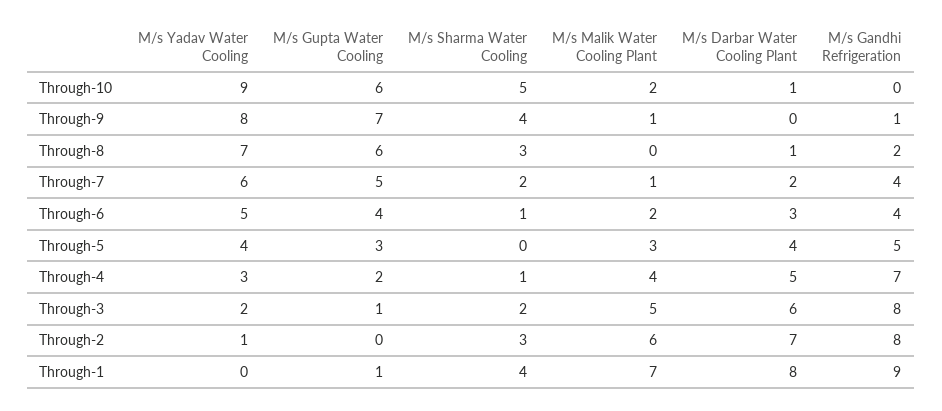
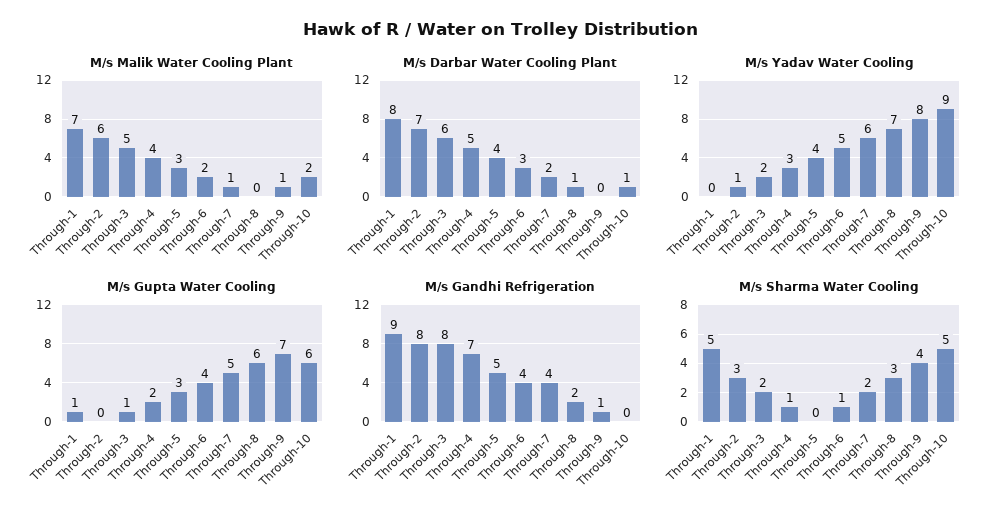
M/s Sharma Water Cooling, Through-1: 4 -> 5

